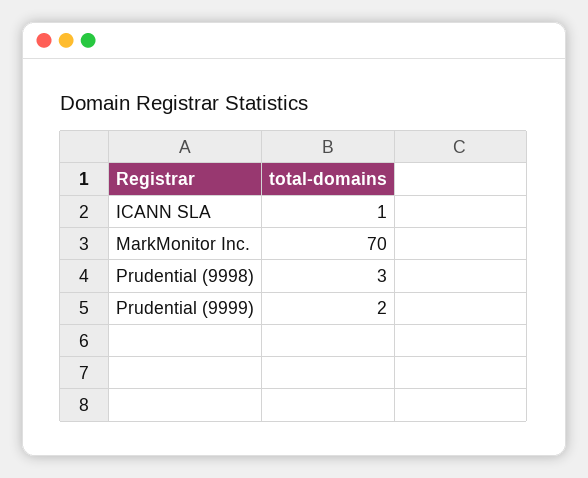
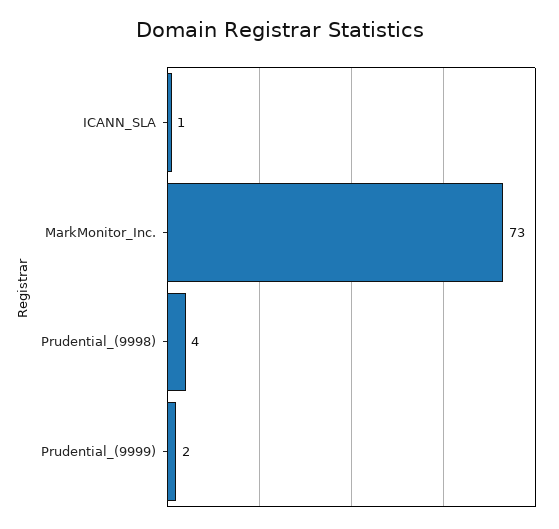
MarkMonitor Inc.: 70 -> 73
Prudential (9998): 3 -> 4

